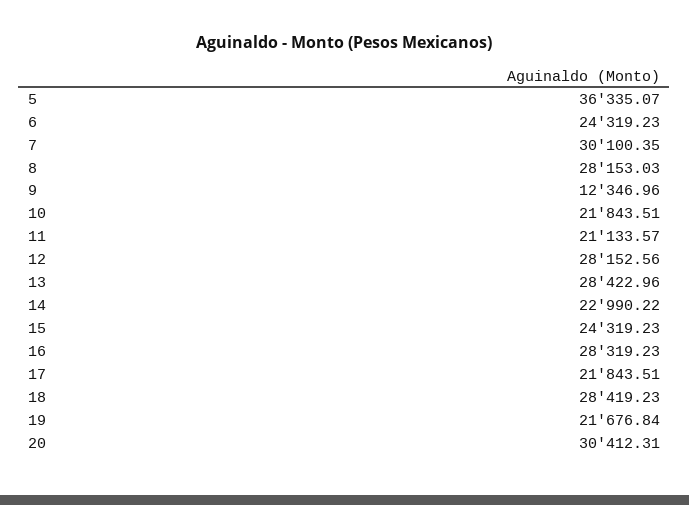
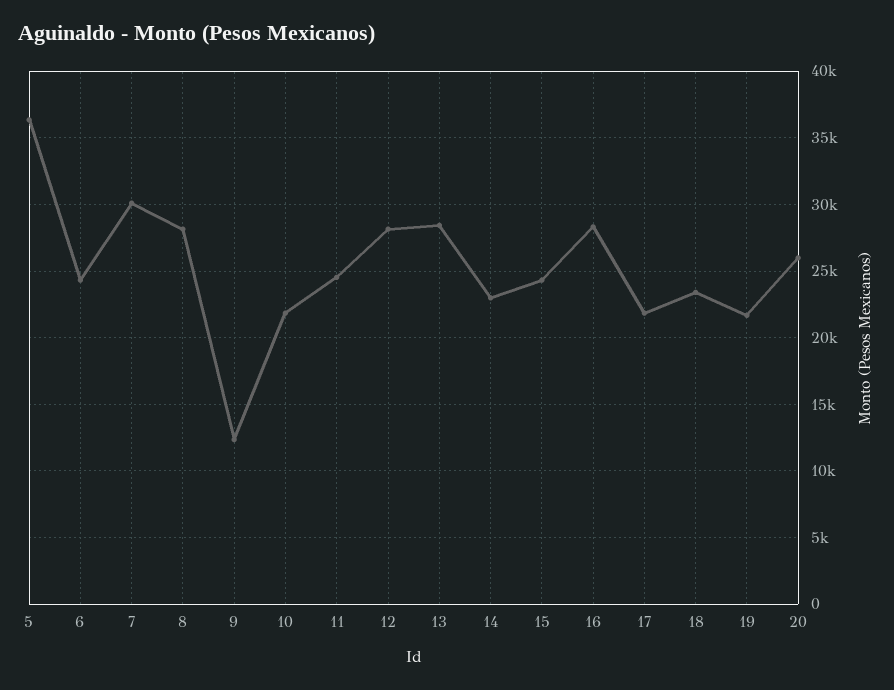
11: 21133.57 -> 24500
18: 28419.23 -> 23500
20: 30412.31 -> 26000

